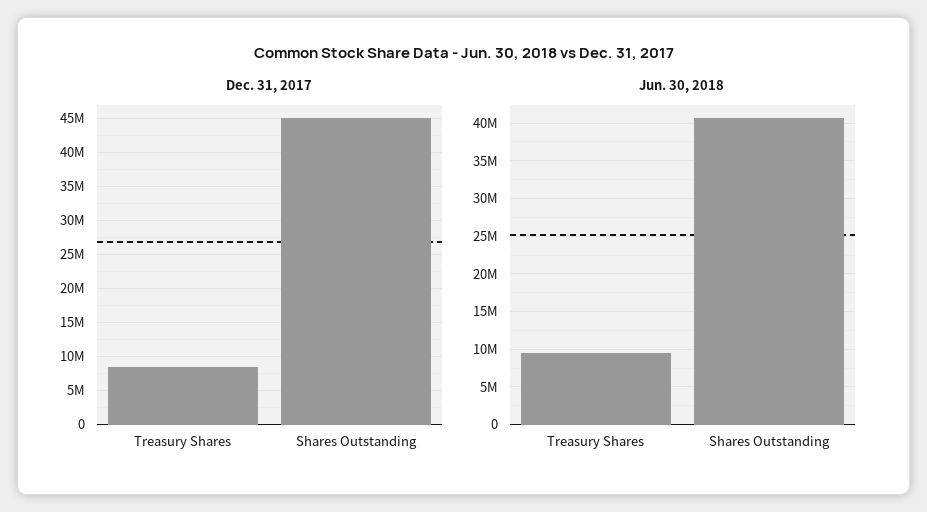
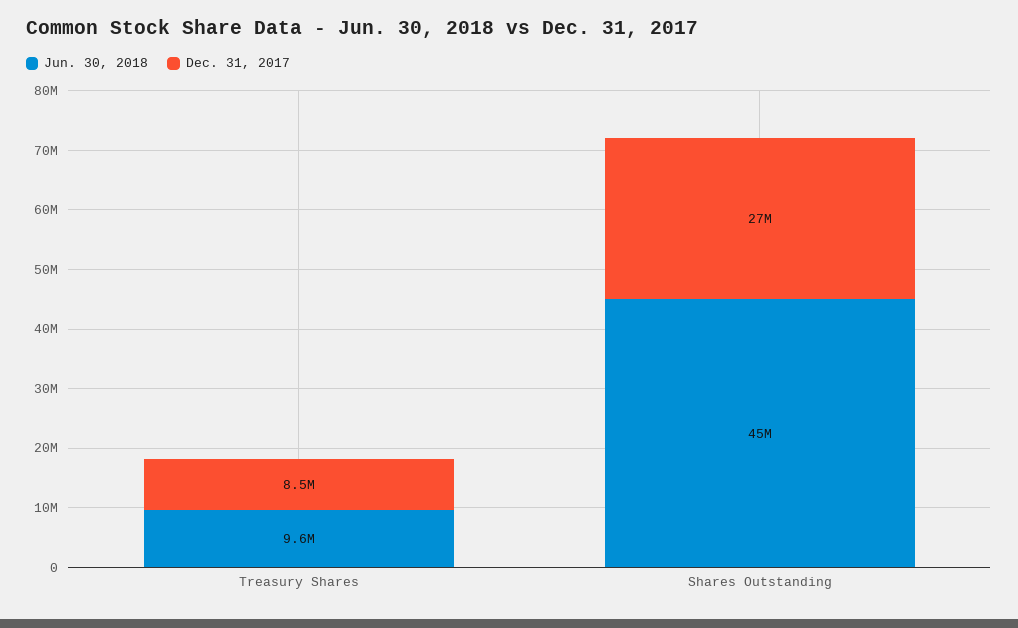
Dec. 31, 2017, Shares Outstanding: 45000000 -> 27000000
Jun. 30, 2018, Shares Outstanding: 41000000 -> 45000000

